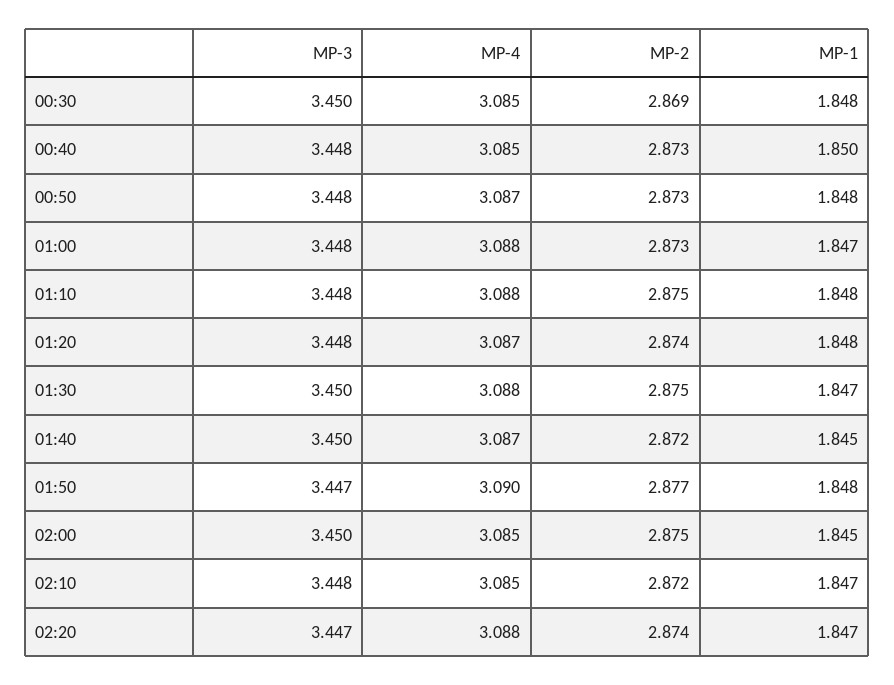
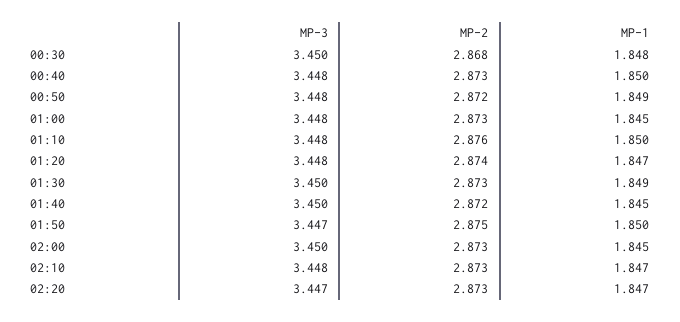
MP-4, 00:30: 3.085 -> none
MP-2, 00:30: 2.869 -> 2.868
MP-4, 00:40: 3.085 -> none
MP-4, 00:50: 3.087 -> none
MP-2, 00:50: 2.873 -> 2.872
MP-1, 00:50: 1.848 -> 1.849
MP-4, 01:00: 3.088 -> none
MP-1, 01:00: 1.847 -> 1.845
MP-4, 01:10: 3.088 -> none
MP-2, 01:10: 2.875 -> 2.876
MP-1, 01:10: 1.848 -> 1.85
MP-4, 01:20: 3.087 -> none
MP-1, 01:20: 1.848 -> 1.847
MP-4, 01:30: 3.088 -> none
MP-2, 01:30: 2.875 -> 2.873
MP-1, 01:30: 1.847 -> 1.849
MP-4, 01:40: 3.087 -> none
MP-4, 01:50: 3.09 -> none
MP-2, 01:50: 2.877 -> 2.875
MP-1, 01:50: 1.848 -> 1.85
MP-4, 02:00: 3.085 -> none
MP-2, 02:00: 2.875 -> 2.873
MP-4, 02:10: 3.085 -> none
MP-2, 02:10: 2.872 -> 2.873
MP-4, 02:20: 3.088 -> none
MP-2, 02:20: 2.874 -> 2.873

